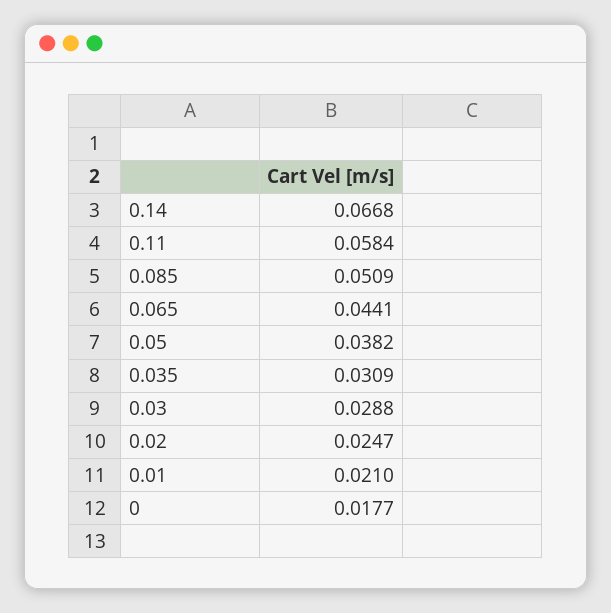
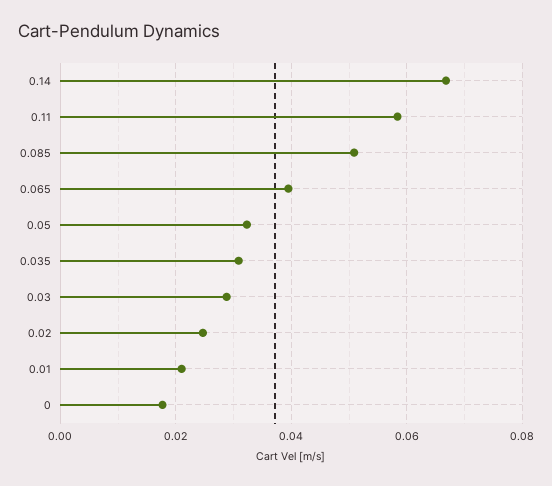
0.065: 0.0441 -> 0.04
0.05: 0.0382 -> 0.032

